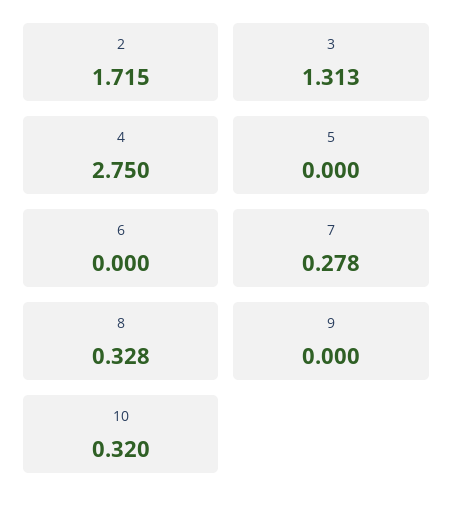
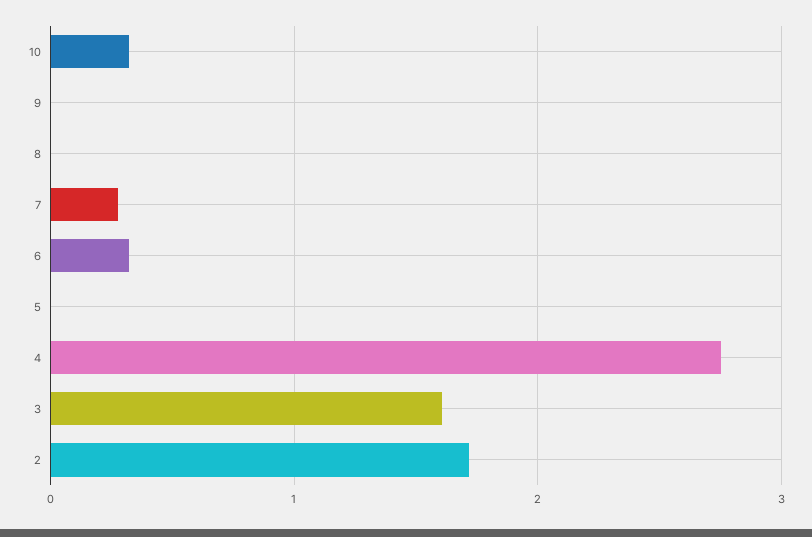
3: 1.313 -> 1.6
6: 0 -> 0.3
8: 0.328 -> 0

